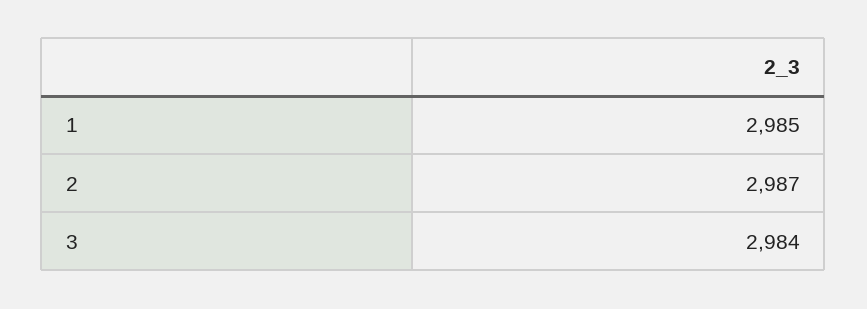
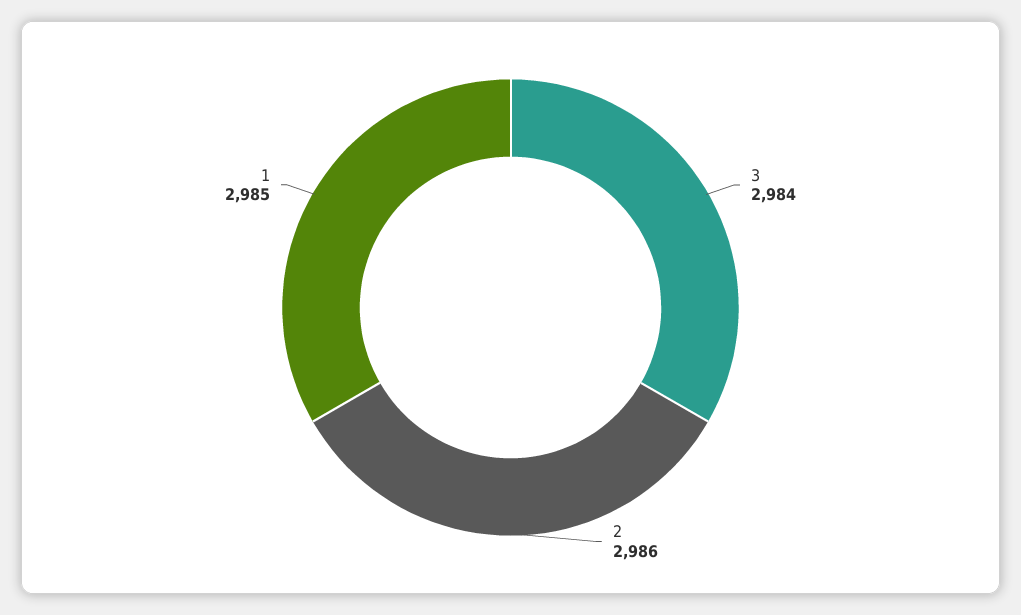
2: 2987 -> 2986

